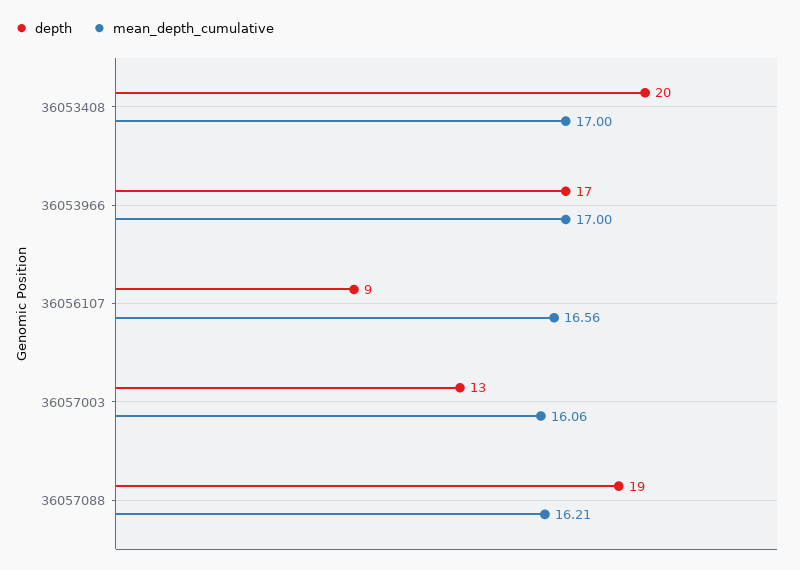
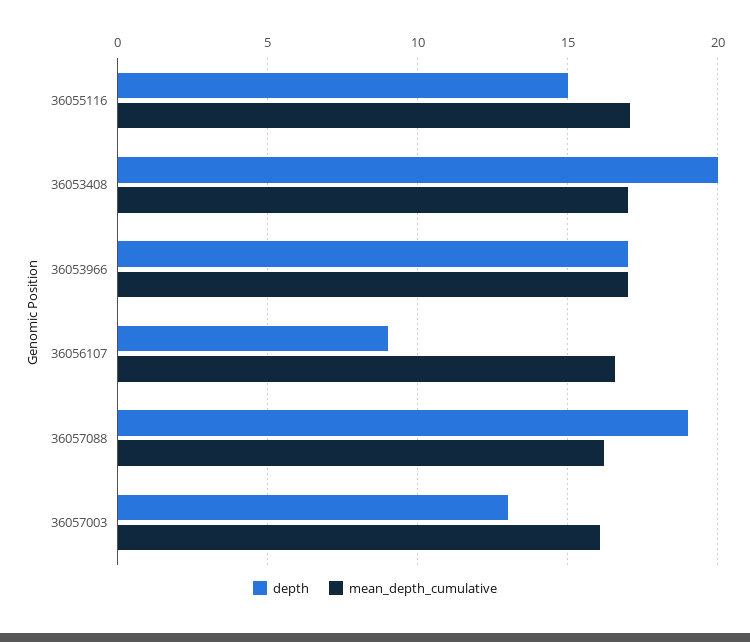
depth, 36055116: none -> 15
mean_depth_cumulative, 36055116: none -> 17

